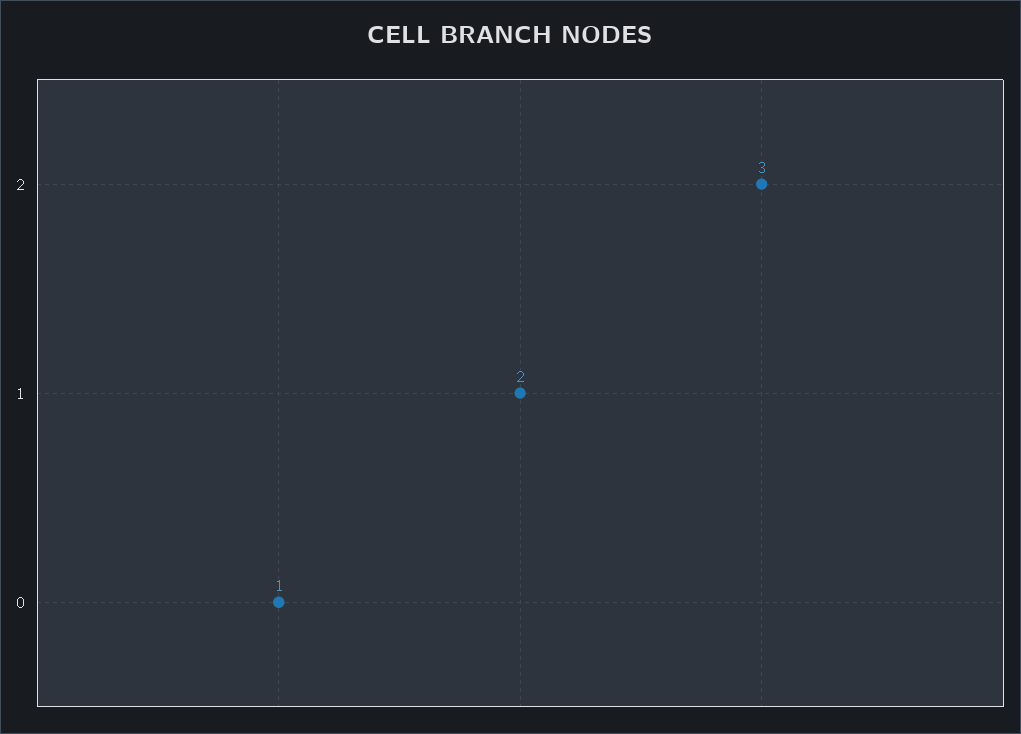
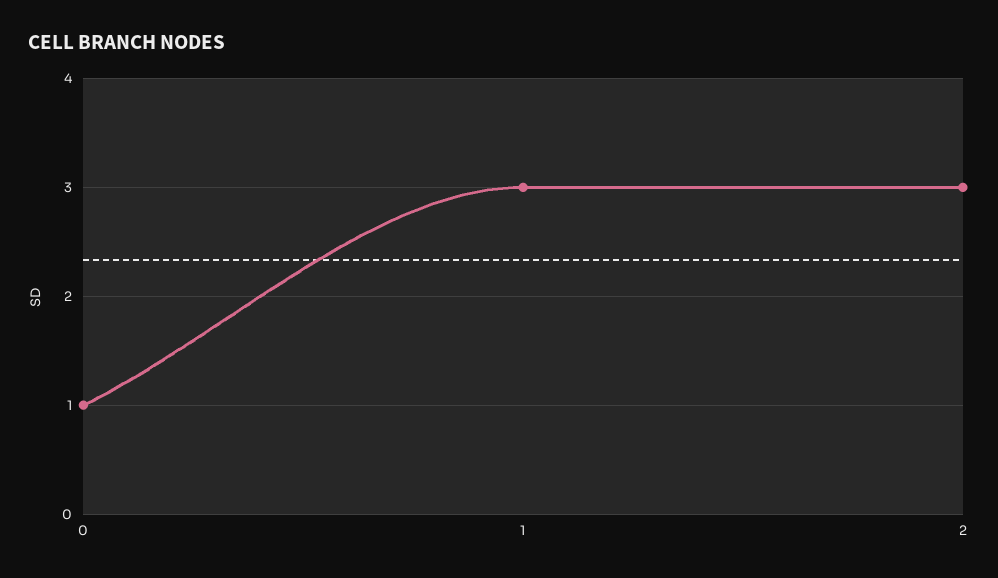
1: 2 -> 3

